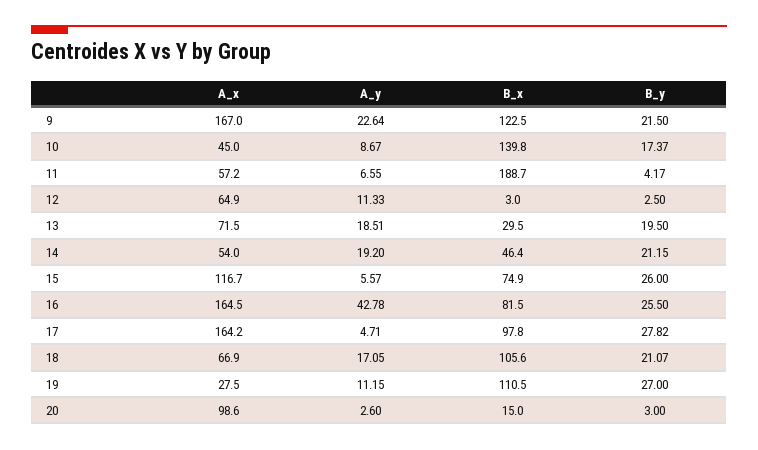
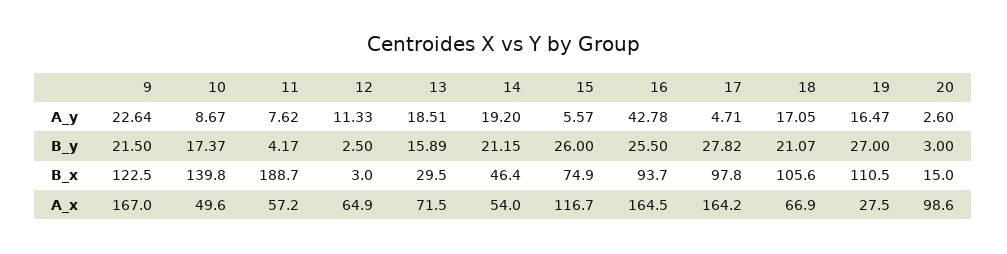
A_x, 10: 45 -> 49.6
A_y, 11: 6.55 -> 7.62
B_y, 13: 19.5 -> 15.89
B_x, 16: 81.5 -> 93.7
A_y, 19: 11.15 -> 16.47

